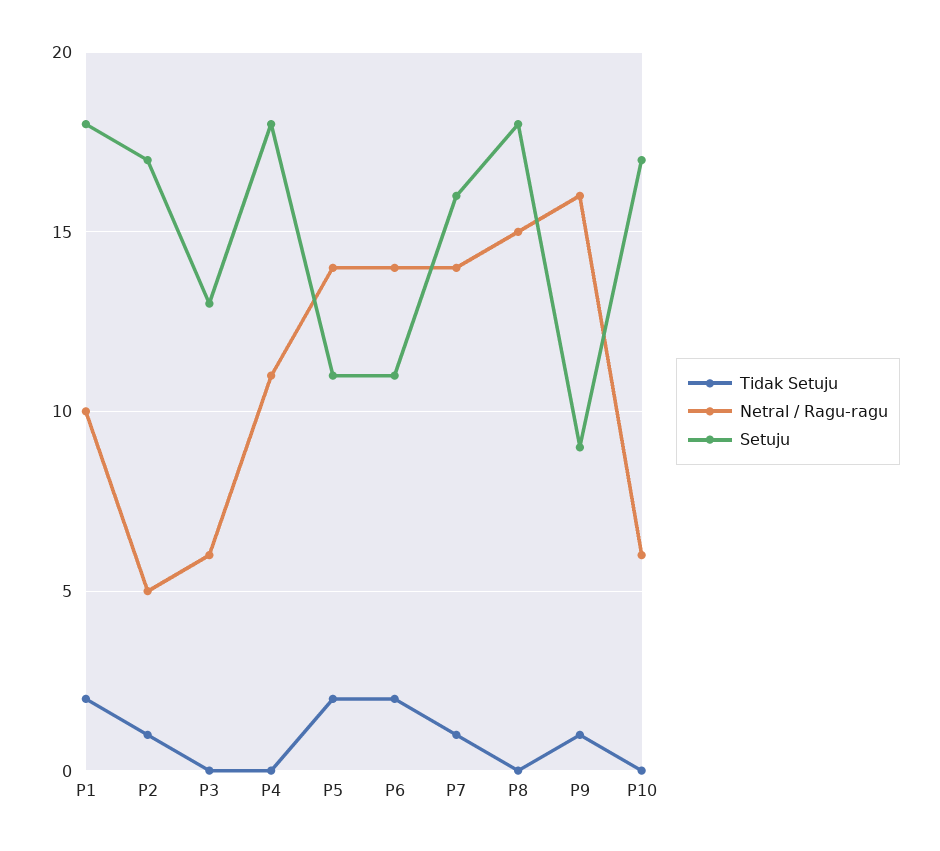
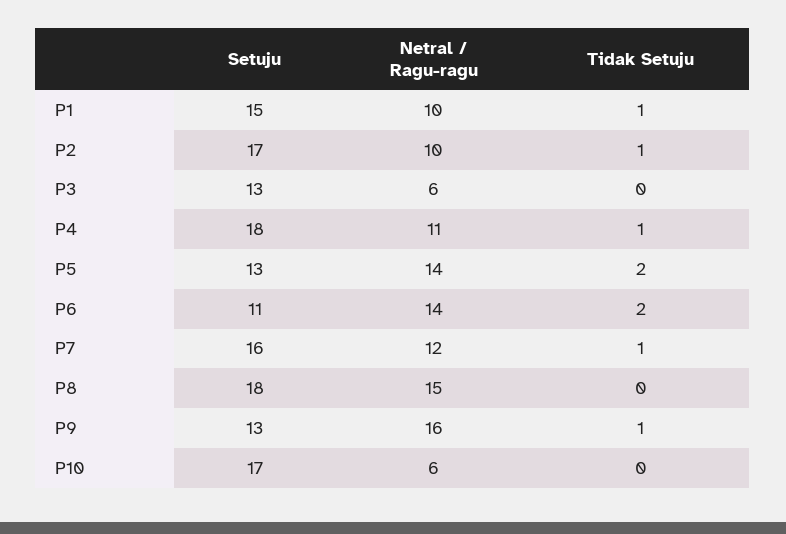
Tidak Setuju, P1: 2 -> 1
Setuju, P1: 18 -> 15
Netral / Ragu-ragu, P2: 5 -> 10
Tidak Setuju, P4: 0 -> 1
Setuju, P5: 11 -> 13
Netral / Ragu-ragu, P7: 14 -> 12
Setuju, P9: 9 -> 13

